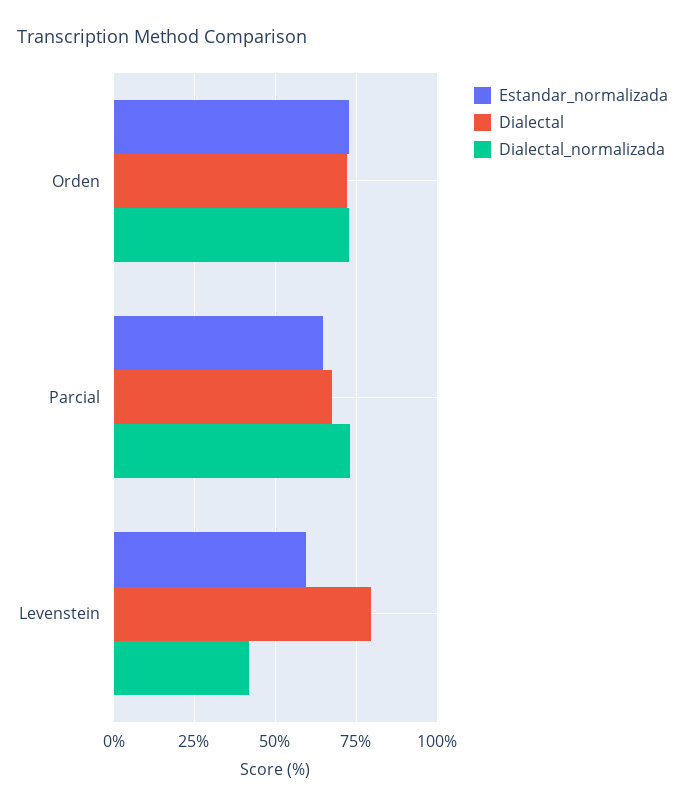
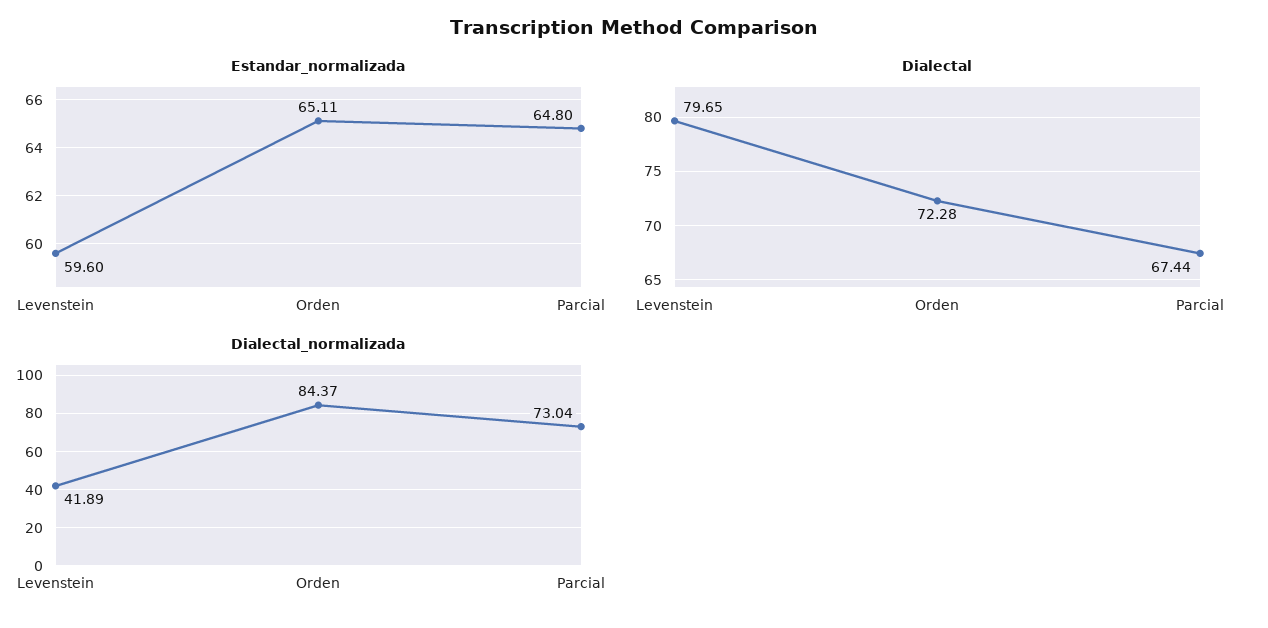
Estandar_normalizada, Orden: 72.5 -> 65.11
Dialectal_normalizada, Orden: 72.5 -> 84.37

